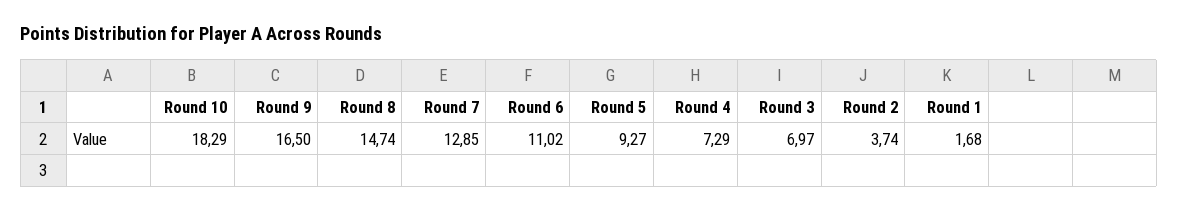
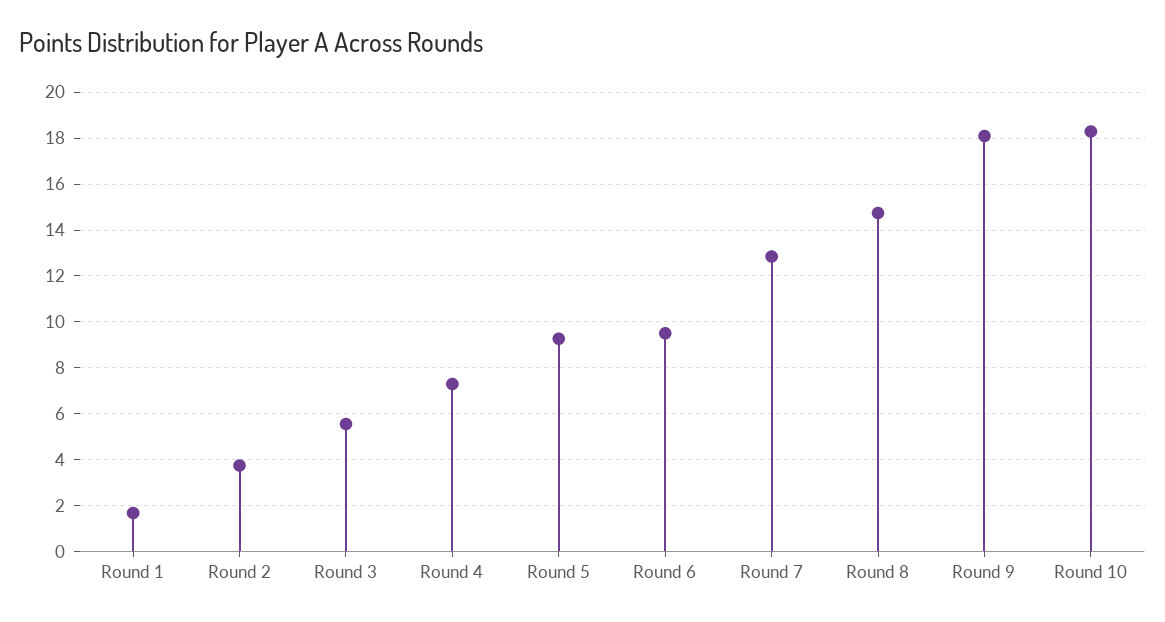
Round 9: 16.5 -> 18
Round 6: 11.02 -> 9.5
Round 3: 6.97 -> 5.5

